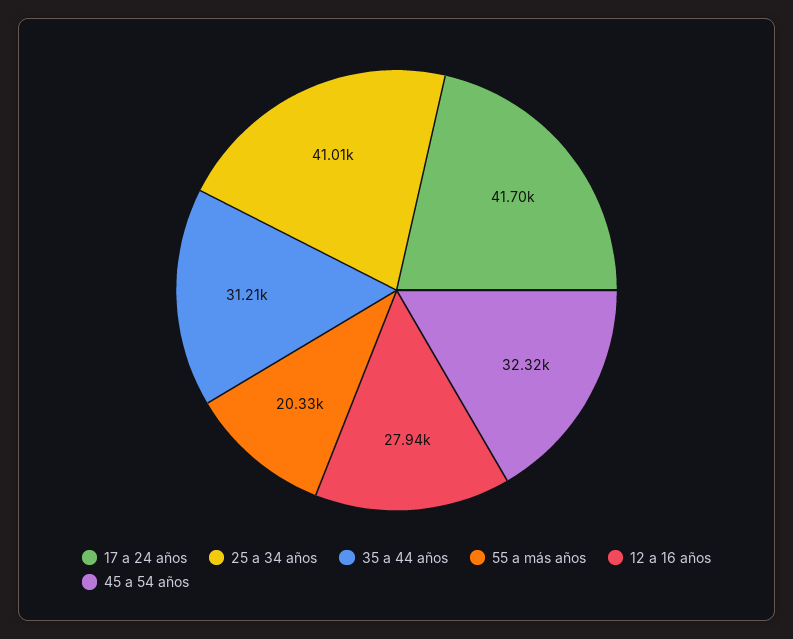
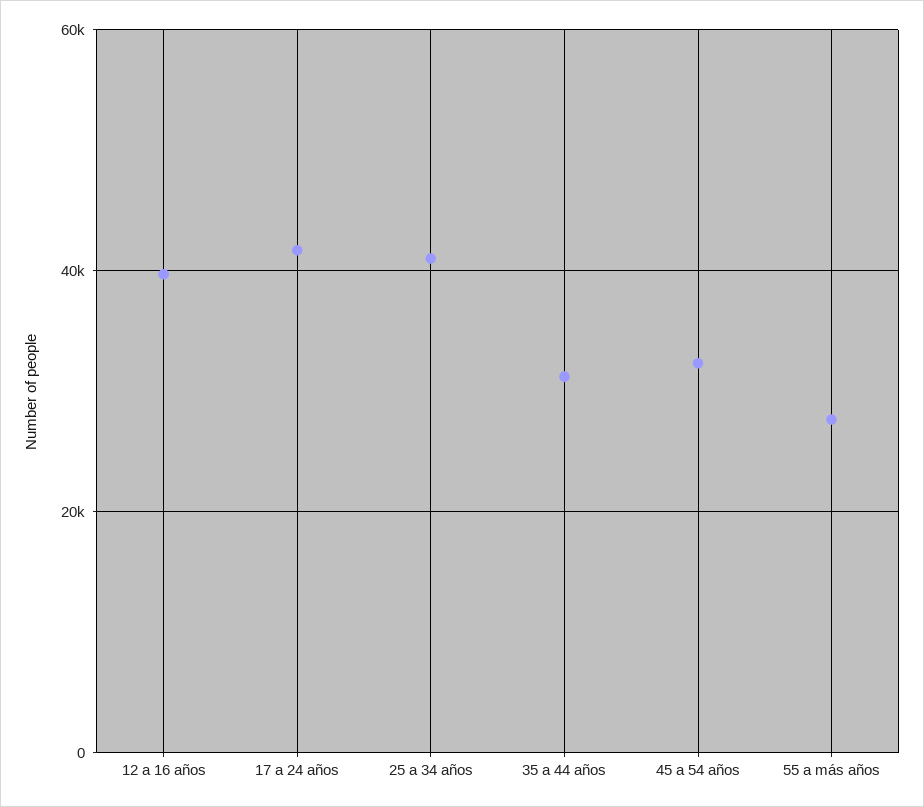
55 a más años: 20330 -> 28000
12 a 16 años: 27940 -> 40000

